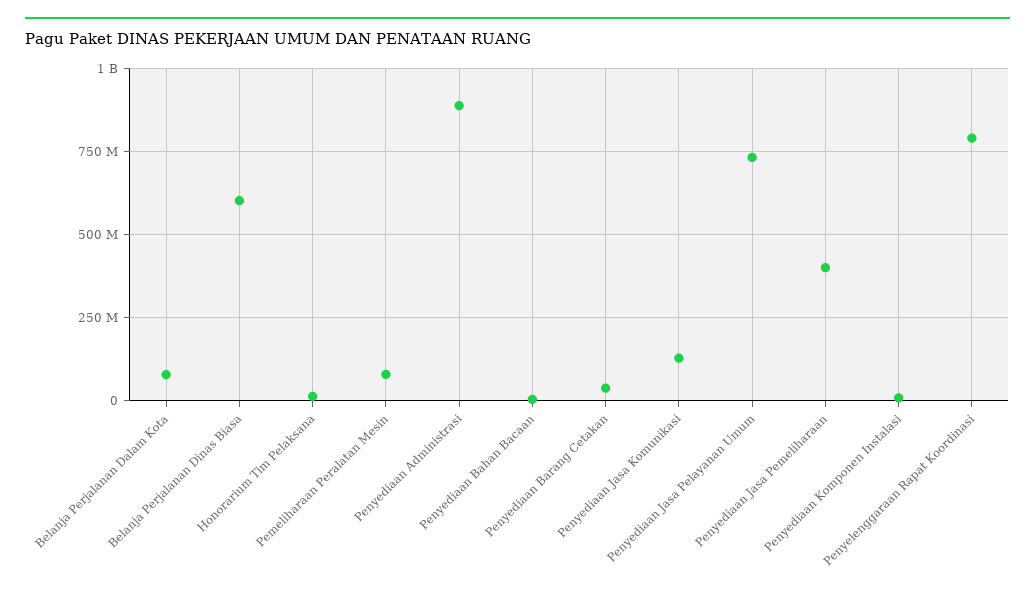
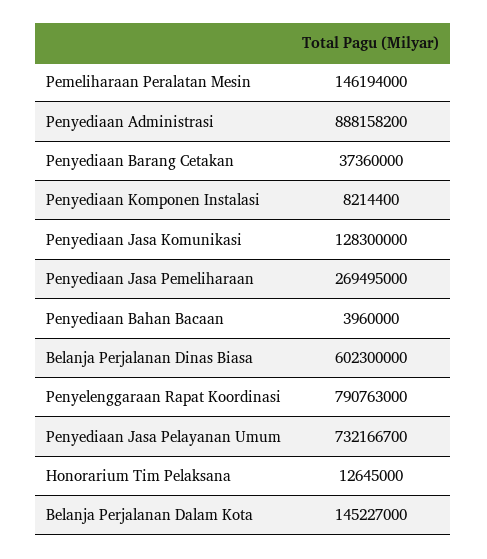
Belanja Perjalanan Dalam Kota: 75000000 -> 145227000
Pemeliharaan Peralatan Mesin: 75000000 -> 146194000
Penyediaan Jasa Pemeliharaan: 400000000 -> 269495000

